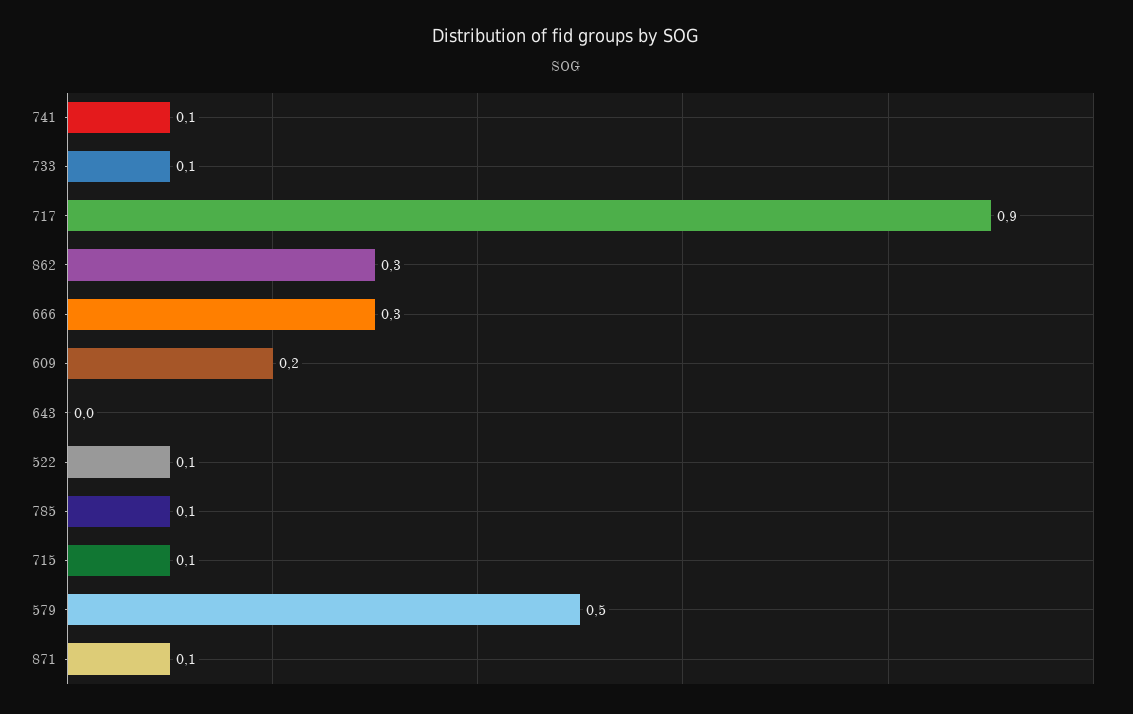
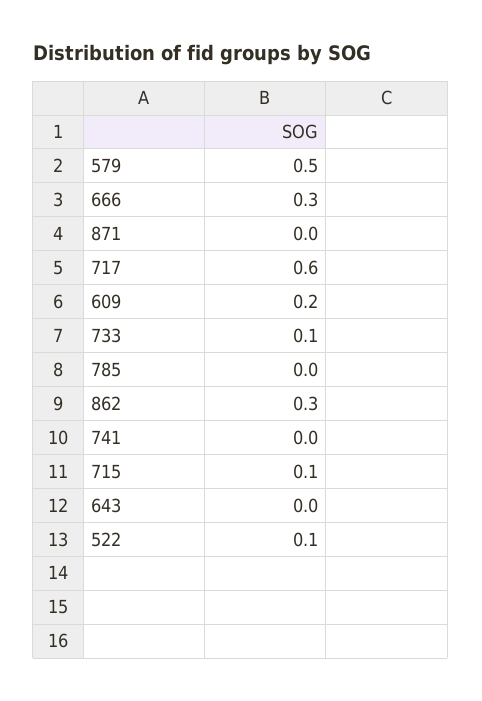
741: 0.1 -> 0
717: 0.9 -> 0.6
785: 0.1 -> 0
871: 0.1 -> 0

